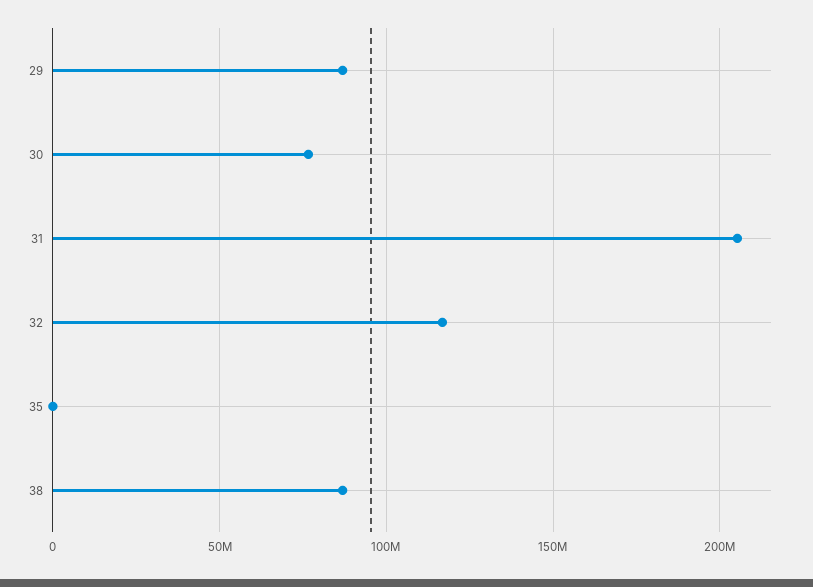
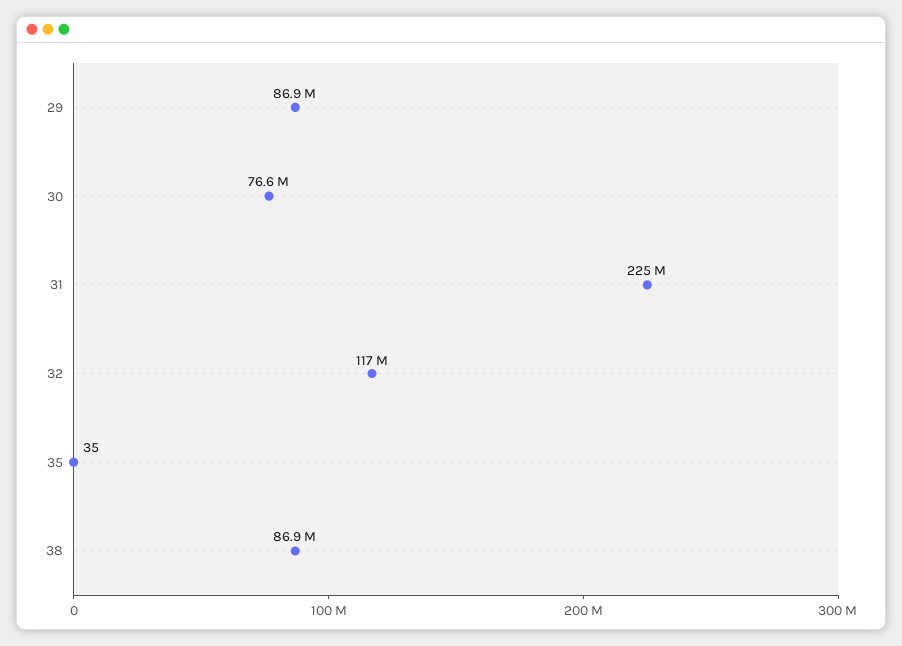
31: 205000000 -> 225000000

